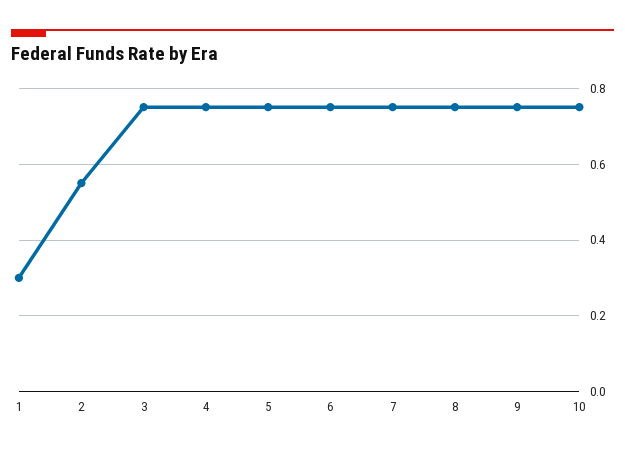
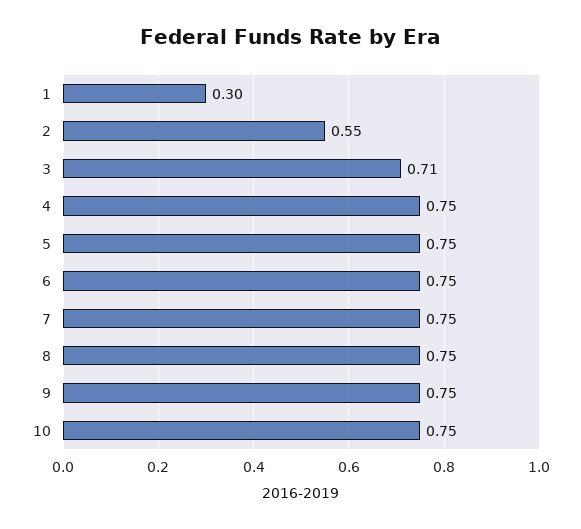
3: 0.75 -> 0.71

